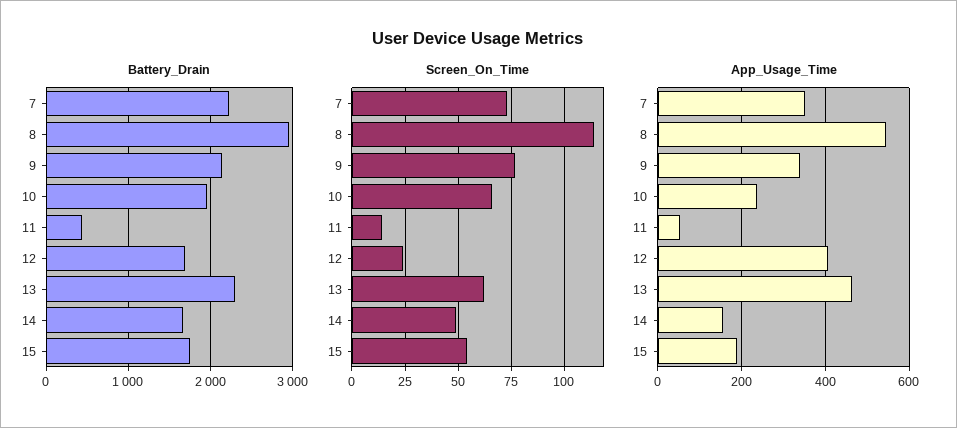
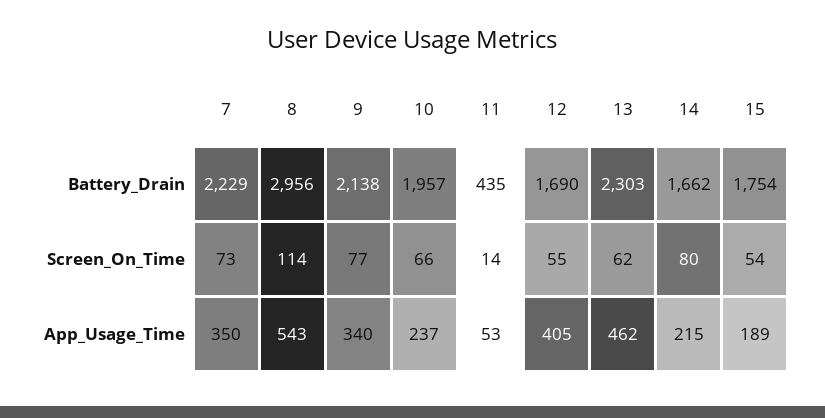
Screen_On_Time, 12: 25 -> 55
Screen_On_Time, 14: 50 -> 80
App_Usage_Time, 14: 160 -> 215

